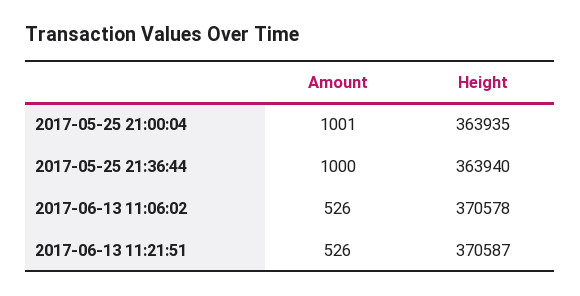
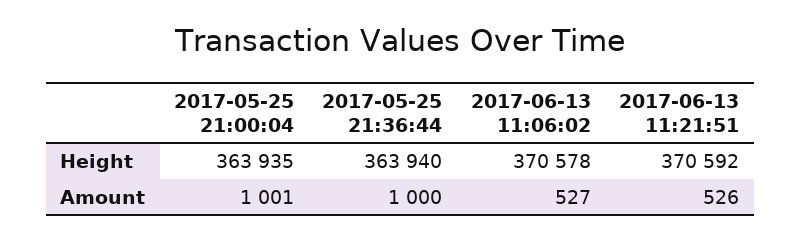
Amount, 2017-06-13 11:06:02: 526 -> 527
Height, 2017-06-13 11:21:51: 370587 -> 370592

